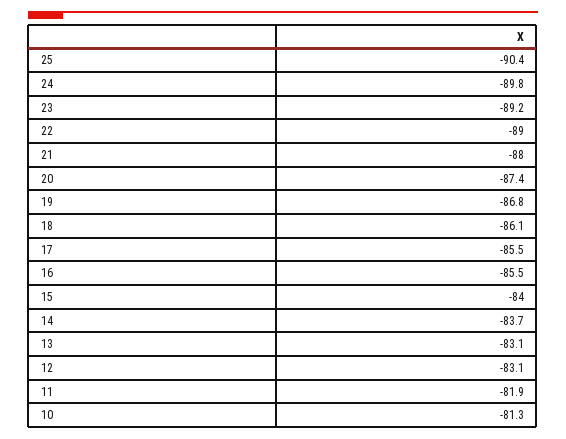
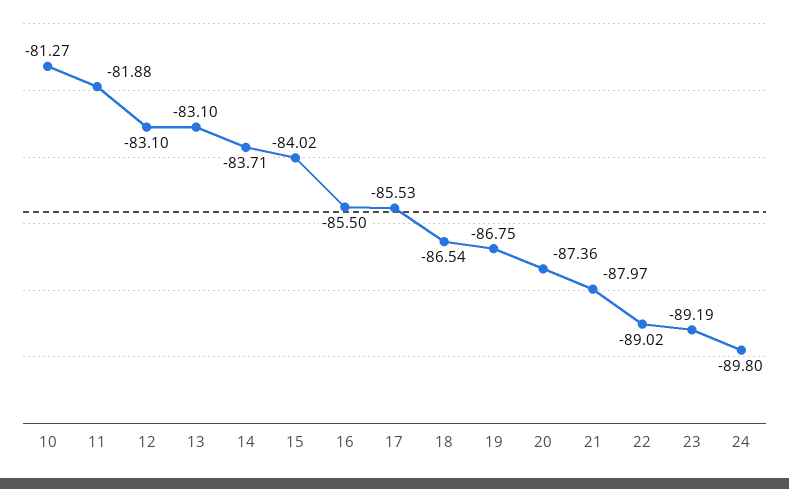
25: -90.4 -> none
18: -86.1 -> -86.54

